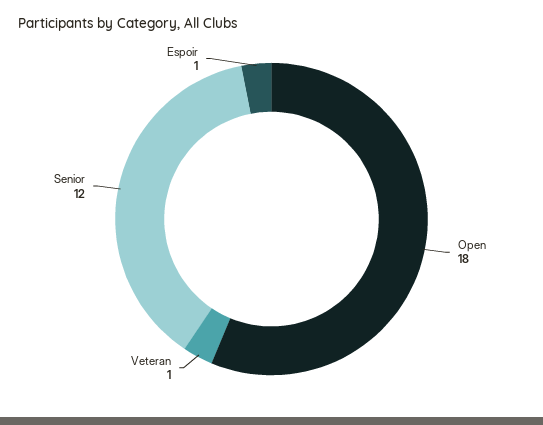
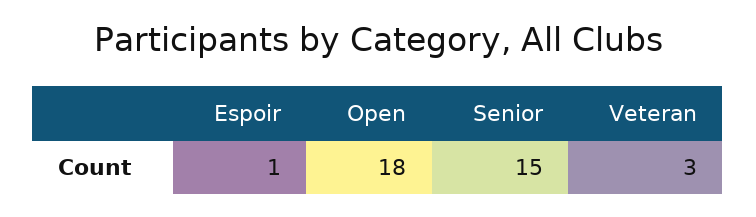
Veteran: 1 -> 3
Senior: 12 -> 15

